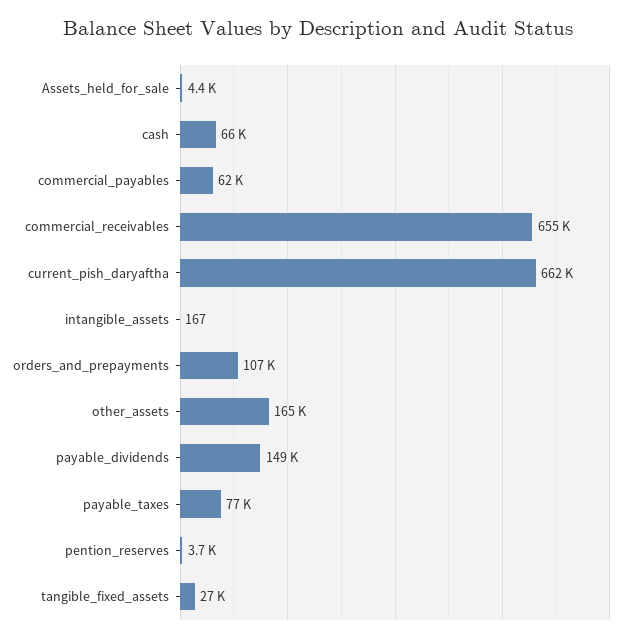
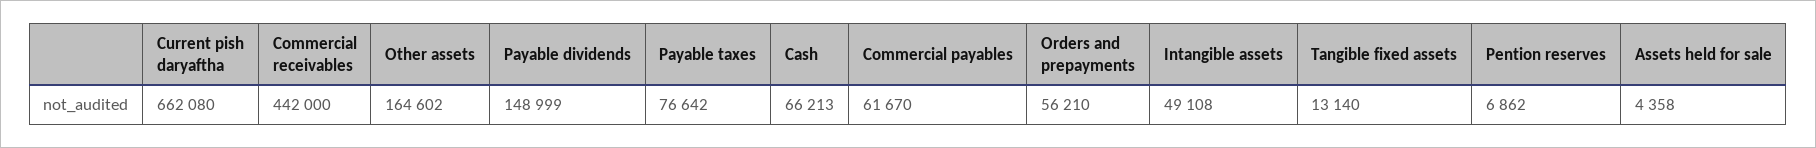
commercial_receivables: 655000 -> 442000
intangible_assets: 167 -> 49108
orders_and_prepayments: 107000 -> 56210
pention_reserves: 3700 -> 6862
tangible_fixed_assets: 27000 -> 13140

